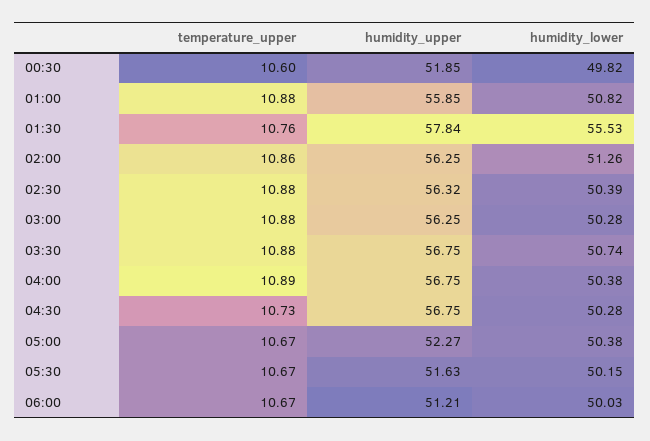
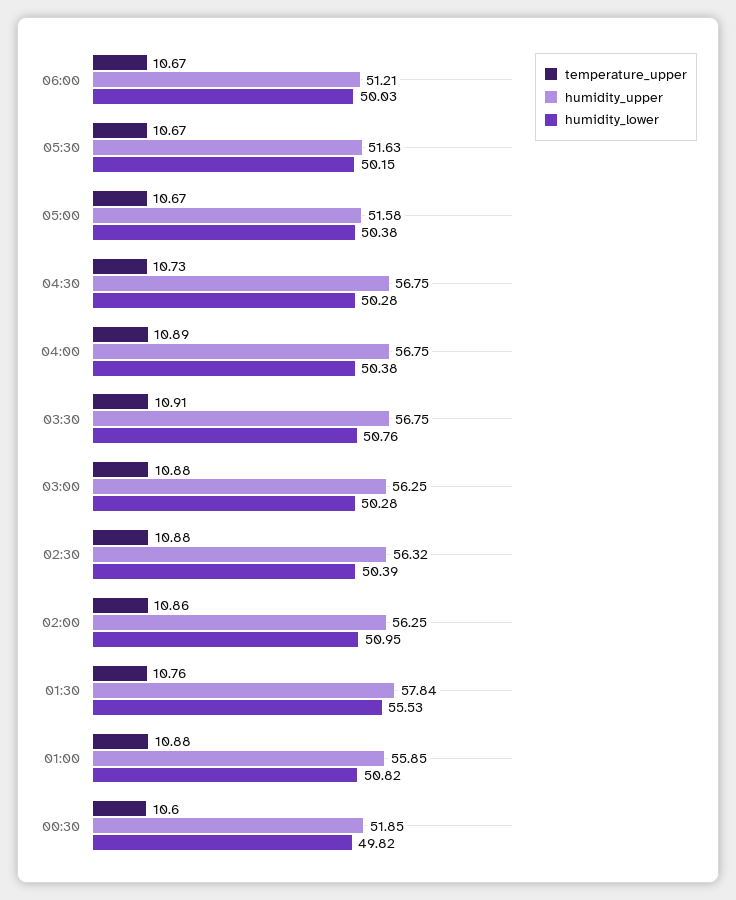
humidity_lower, 02:00: 51.26 -> 50.95
temperature_upper, 03:30: 10.88 -> 10.91
humidity_lower, 03:30: 50.74 -> 50.76
humidity_upper, 05:00: 52.27 -> 51.58

